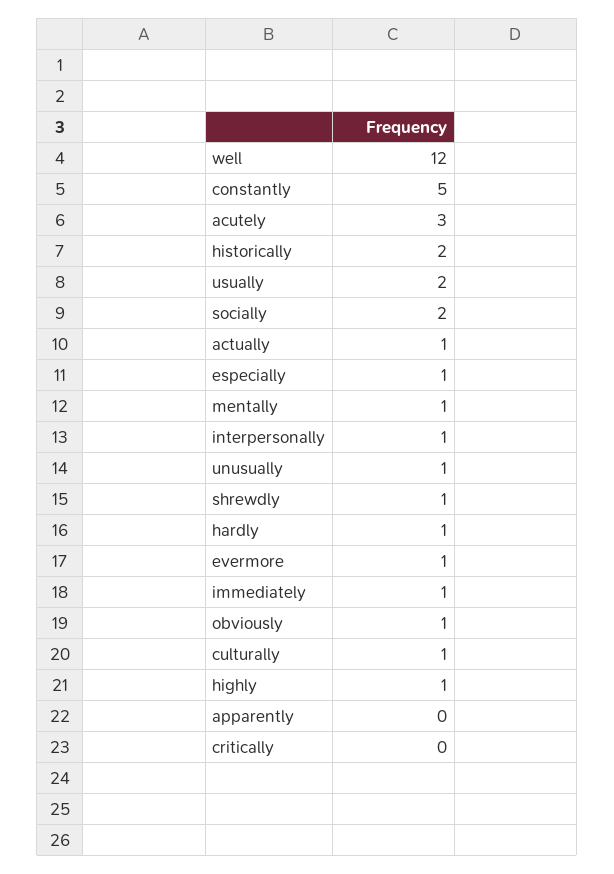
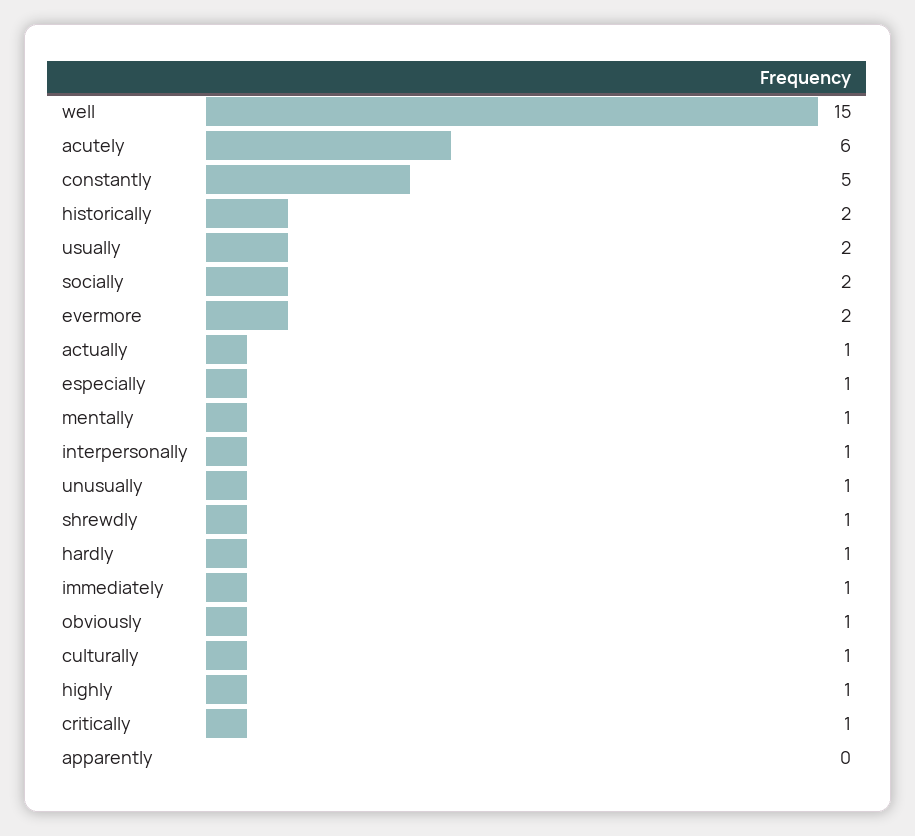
well: 12 -> 15
acutely: 3 -> 6
evermore: 1 -> 2
critically: 0 -> 1

